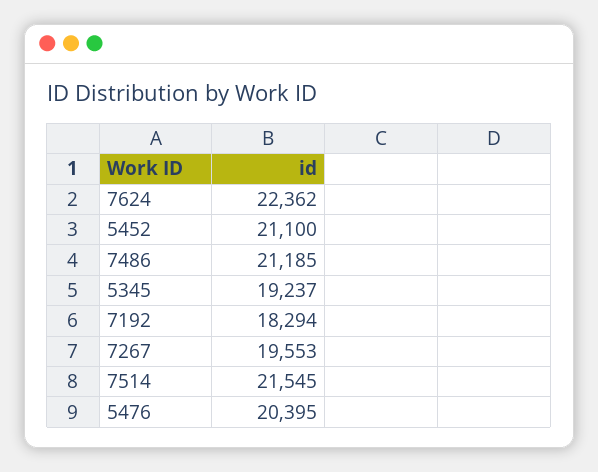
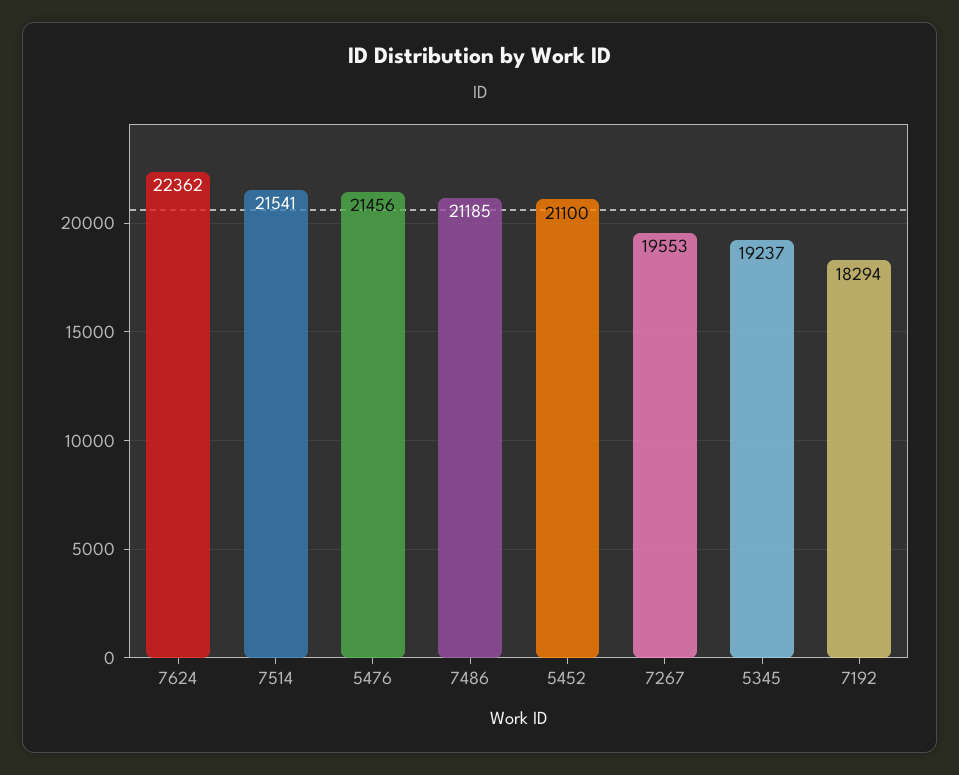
7514: 21545 -> 21541
5476: 20395 -> 21456

